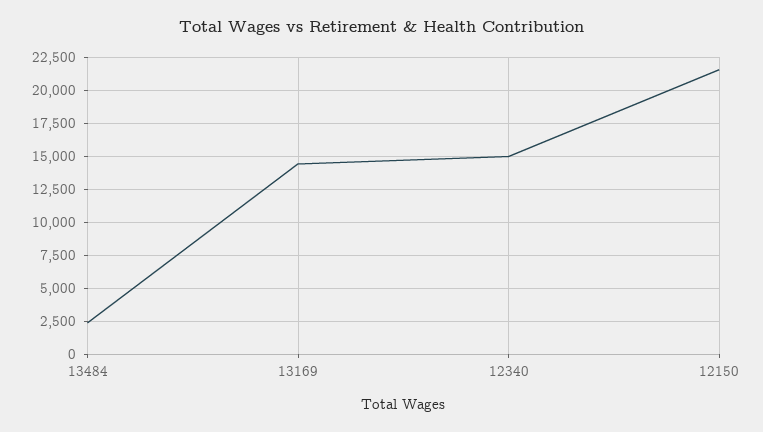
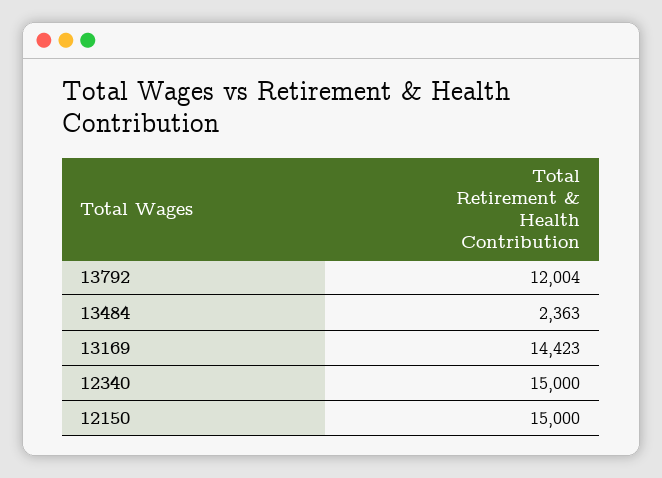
12150: 21500 -> 15000
13792: none -> 12004

